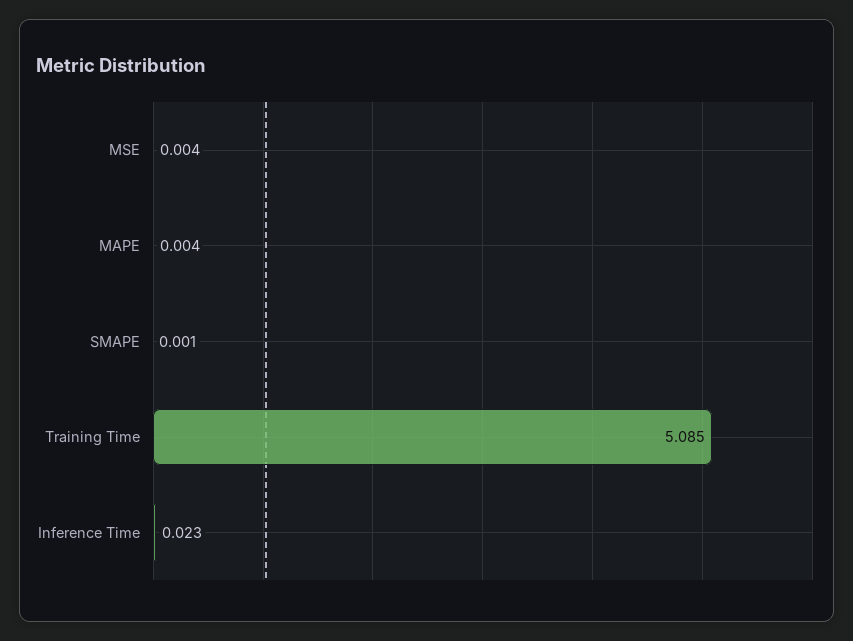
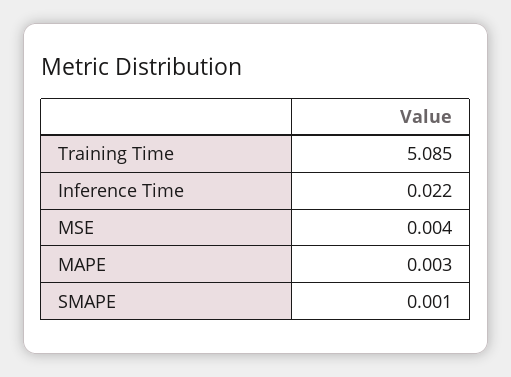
MAPE: 0.004 -> 0.003
Inference Time: 0.023 -> 0.022

